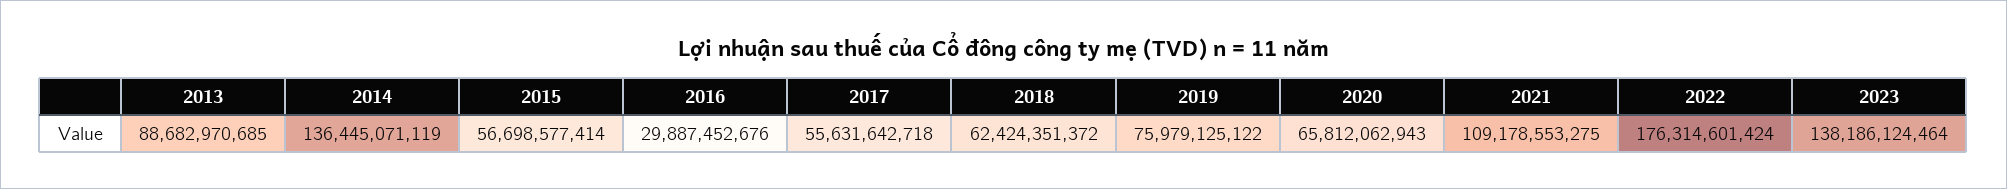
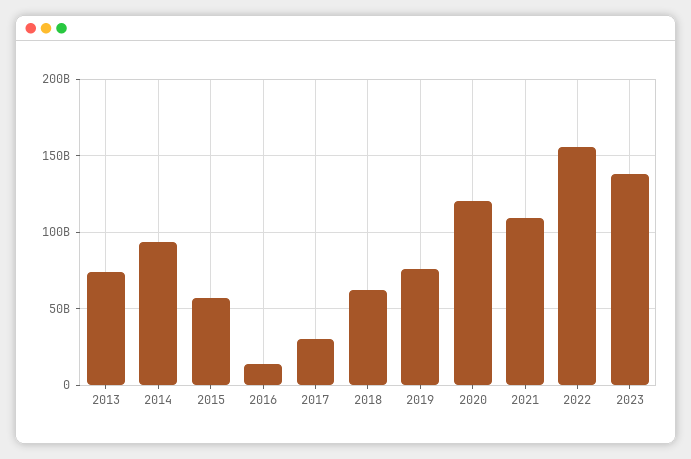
2013: 88682970685 -> 75000000000
2014: 136445071119 -> 95000000000
2016: 29887452676 -> 15000000000
2017: 55631642718 -> 30000000000
2020: 65812062943 -> 120000000000
2022: 176314601424 -> 155000000000

